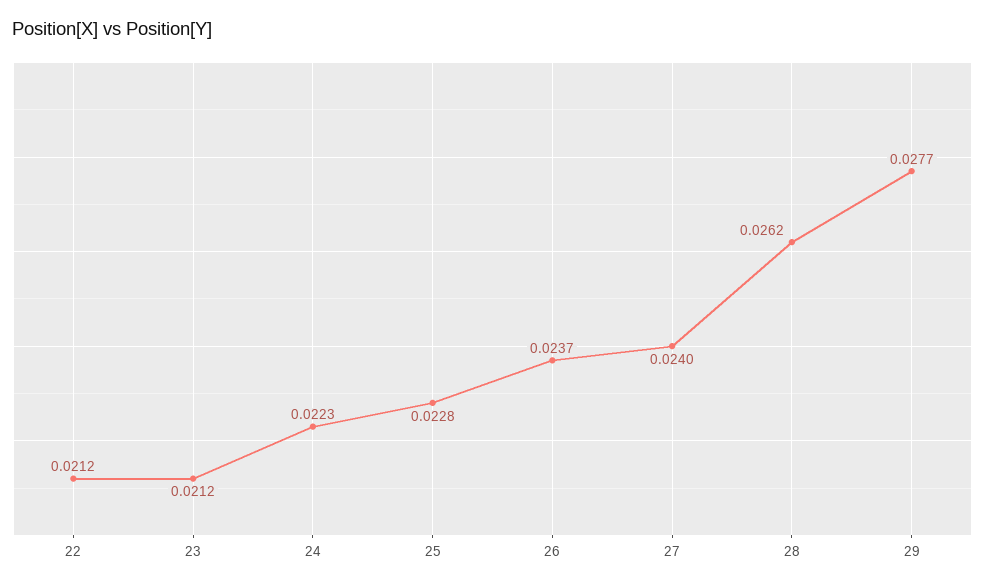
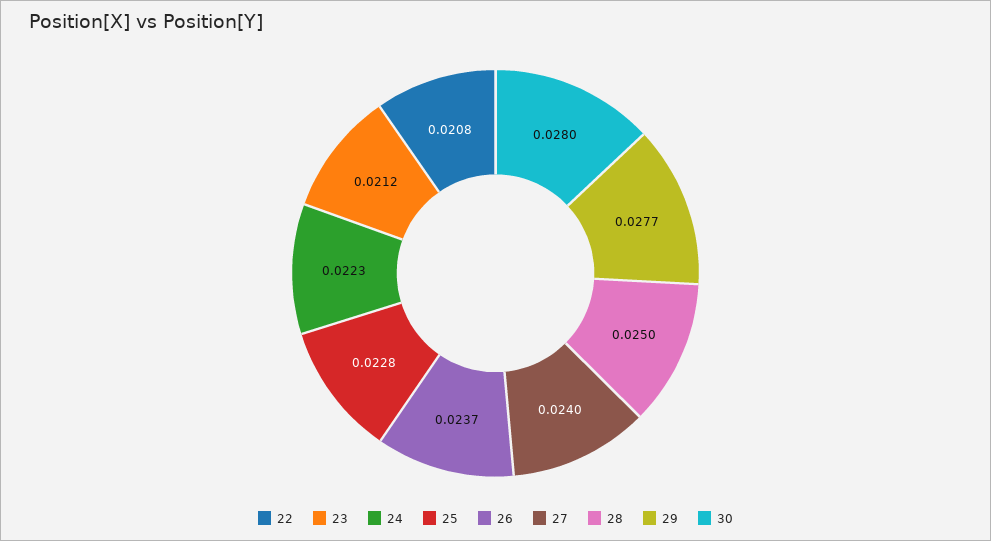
22: 0.0212 -> 0.0208
28: 0.0262 -> 0.025
30: none -> 0.028

